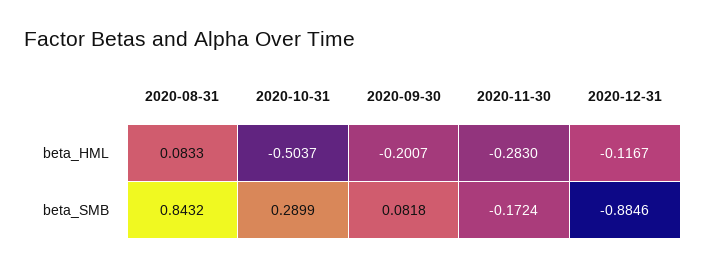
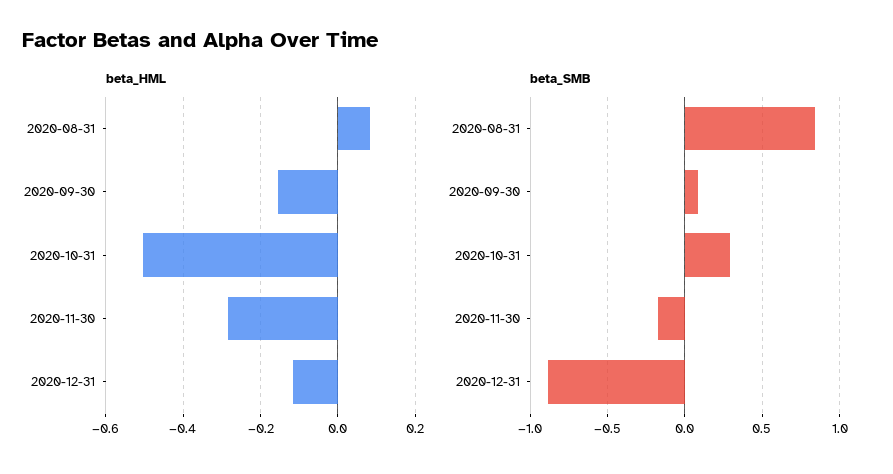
beta_HML, 2020-09-30: -0.2007 -> -0.16

